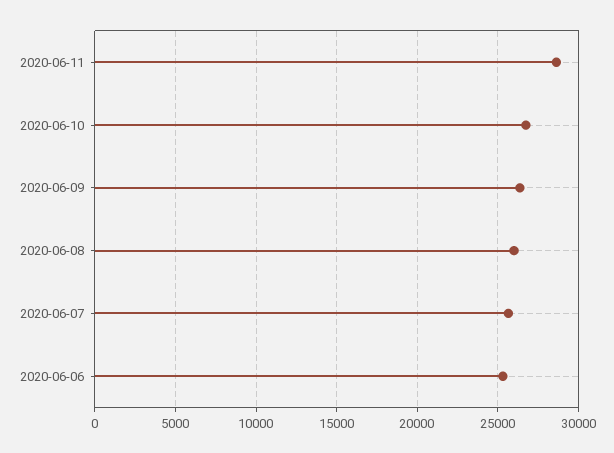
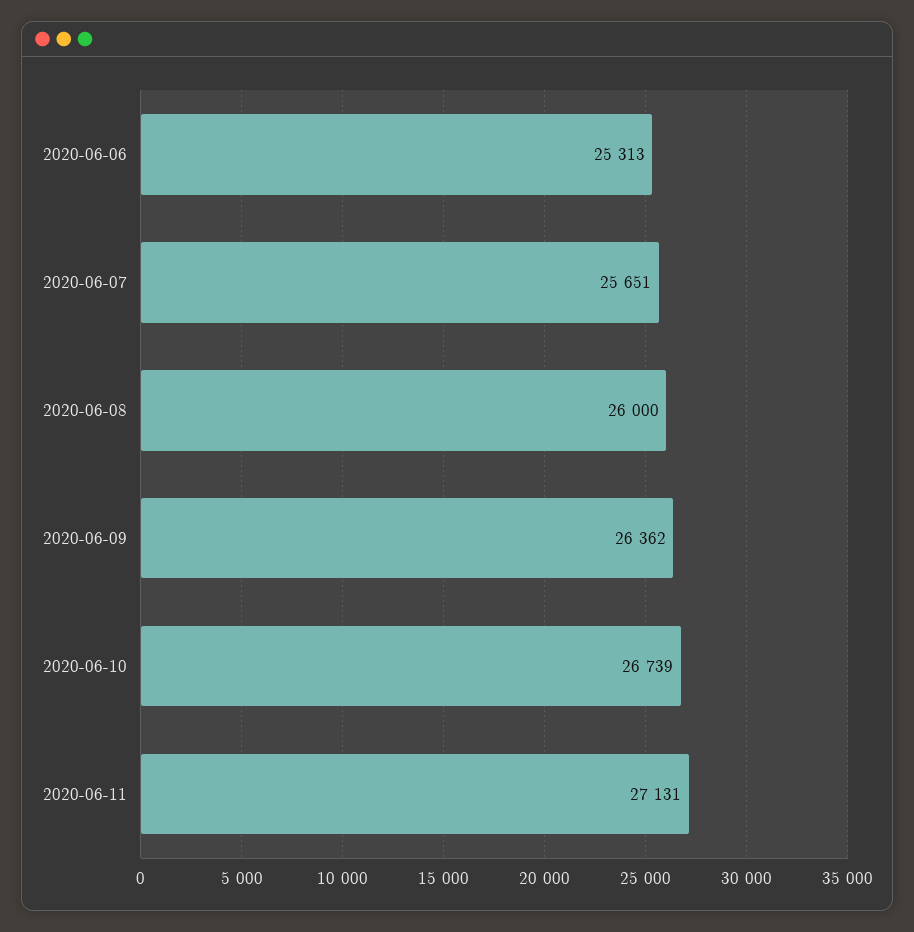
2020-06-11: 28500 -> 27131

